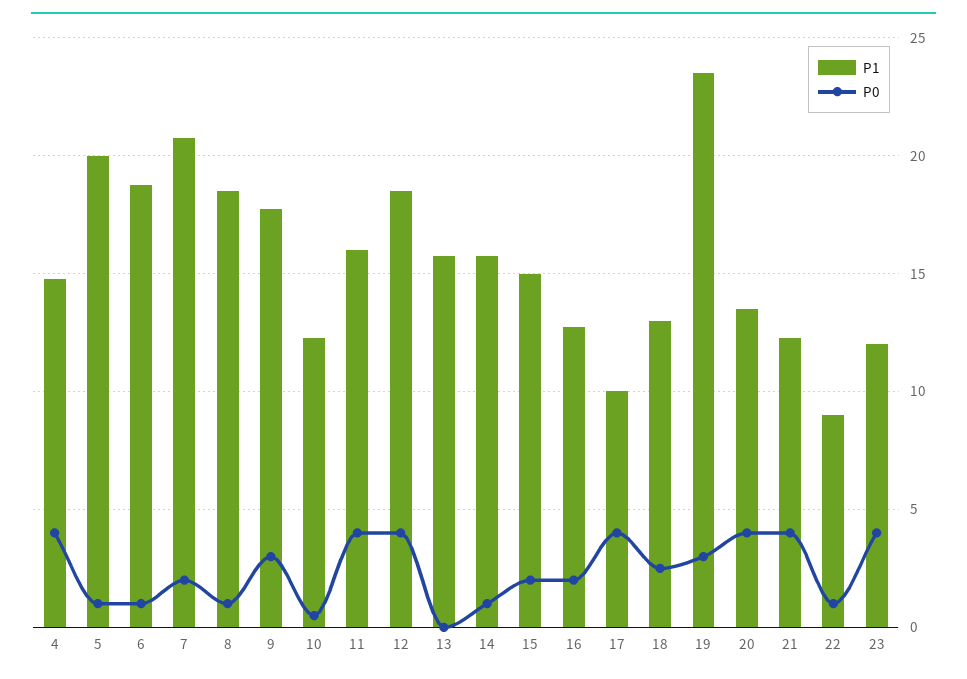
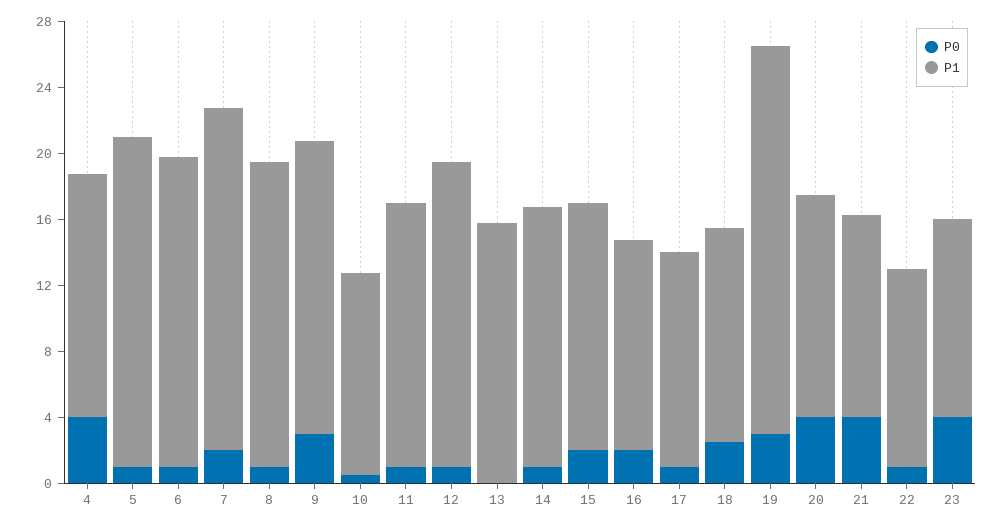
P0, 11: 4 -> 1
P0, 12: 4 -> 1
P1, 17: 10 -> 13
P0, 17: 4 -> 1
P1, 22: 9 -> 12

